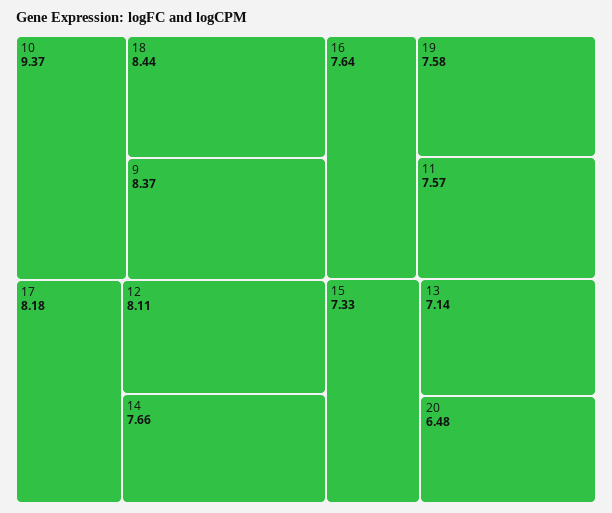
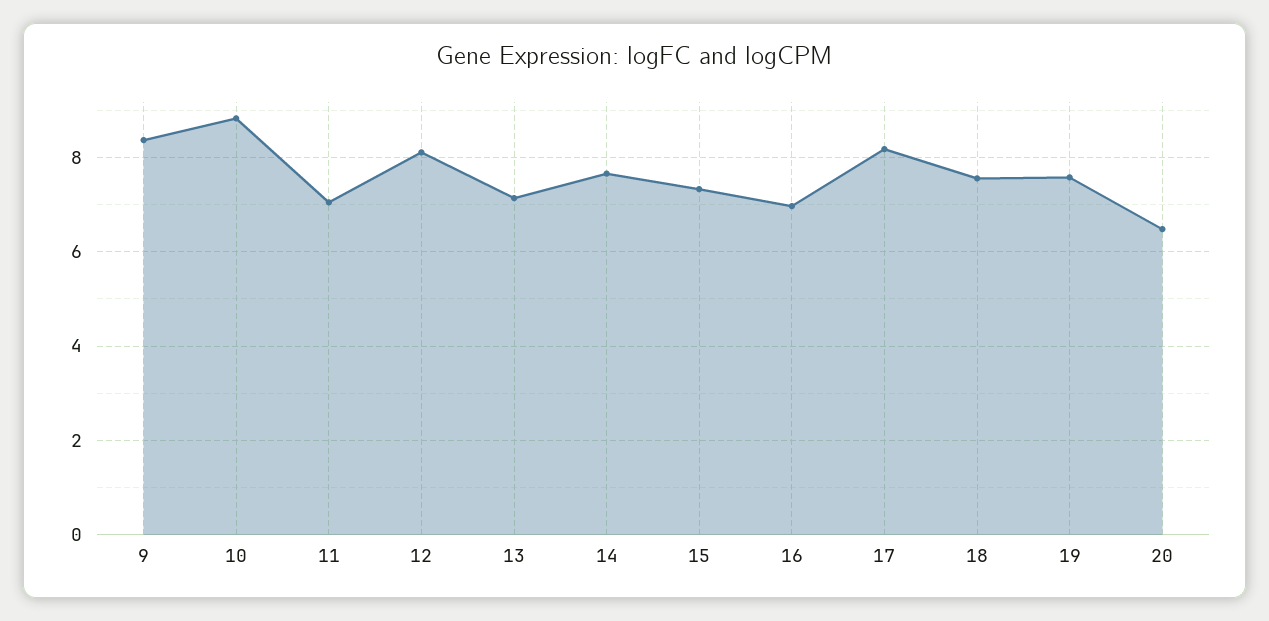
10: 9.37 -> 8.8
18: 8.44 -> 7.6
16: 7.64 -> 7
11: 7.57 -> 7

